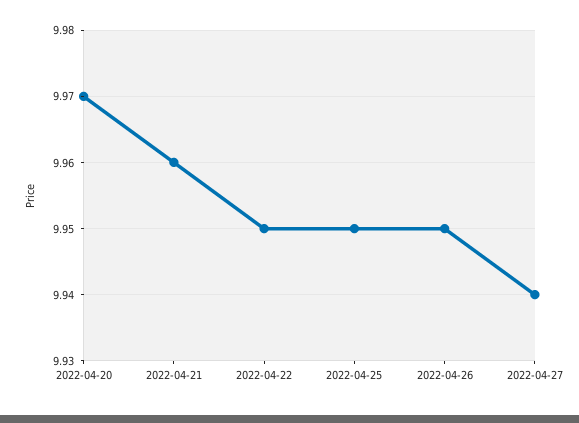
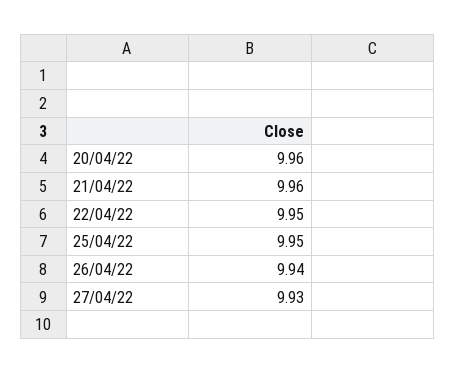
2022-04-20: 9.97 -> 9.96
2022-04-26: 9.95 -> 9.94
2022-04-27: 9.94 -> 9.93

